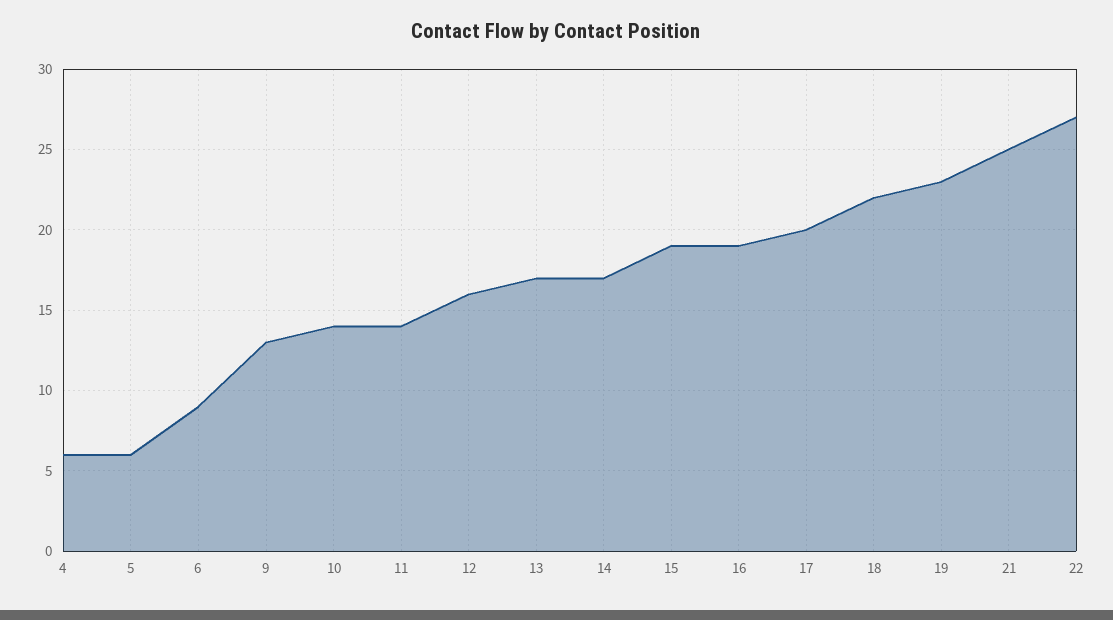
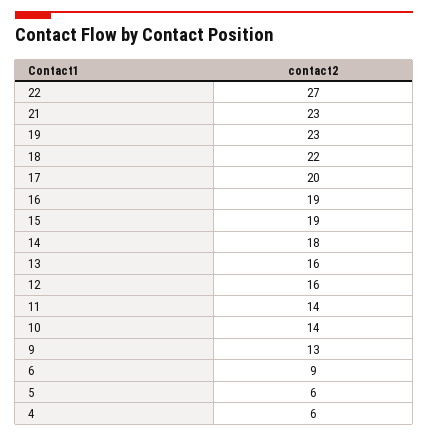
13: 17 -> 16
14: 17 -> 18
21: 25 -> 23

